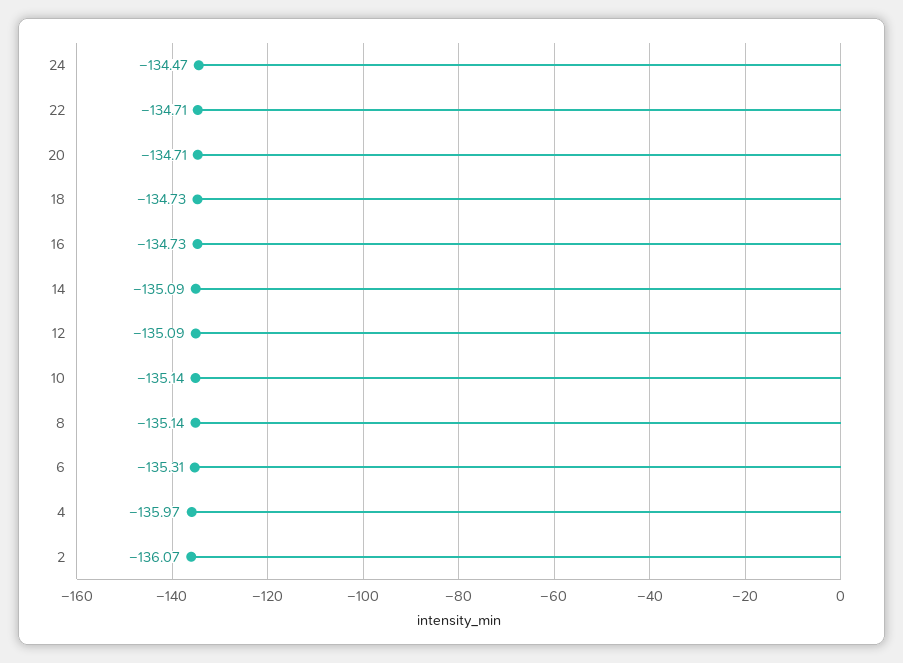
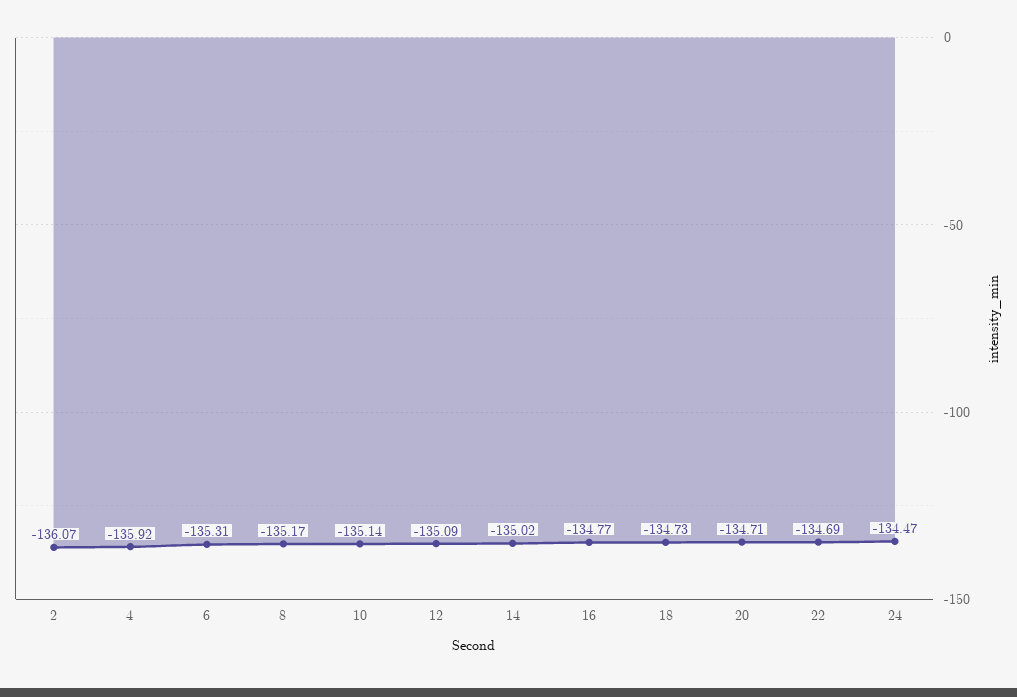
22: -134.71 -> -134.69
16: -134.73 -> -134.77
14: -135.09 -> -135.02
8: -135.14 -> -135.17
4: -135.97 -> -135.92

